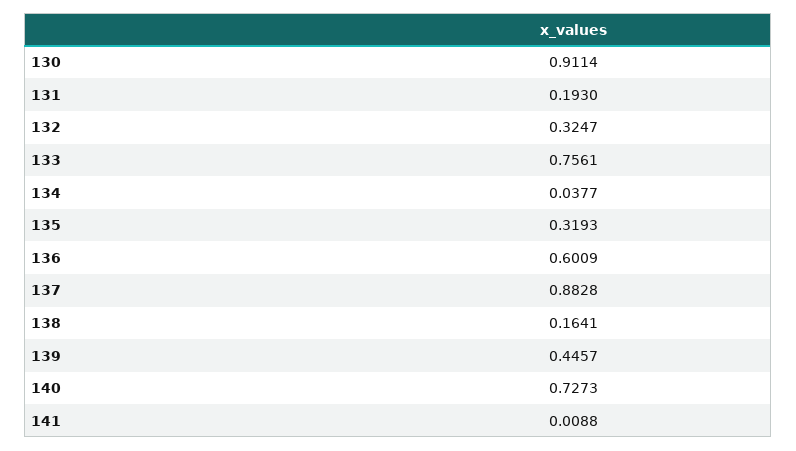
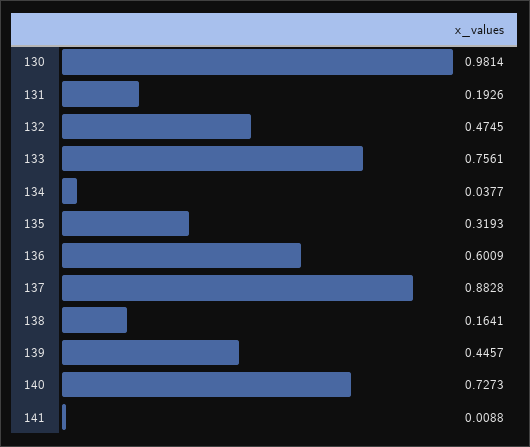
130: 0.9114 -> 0.9814
131: 0.193 -> 0.1926
132: 0.3247 -> 0.4745

